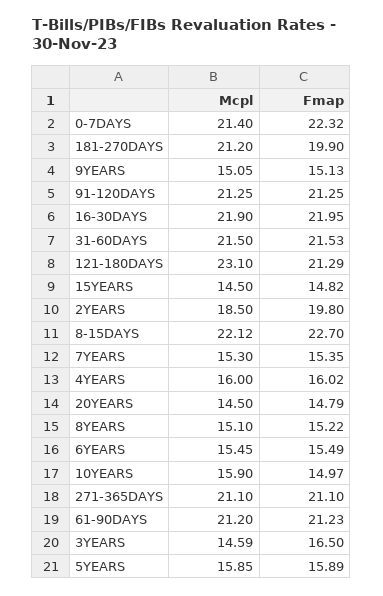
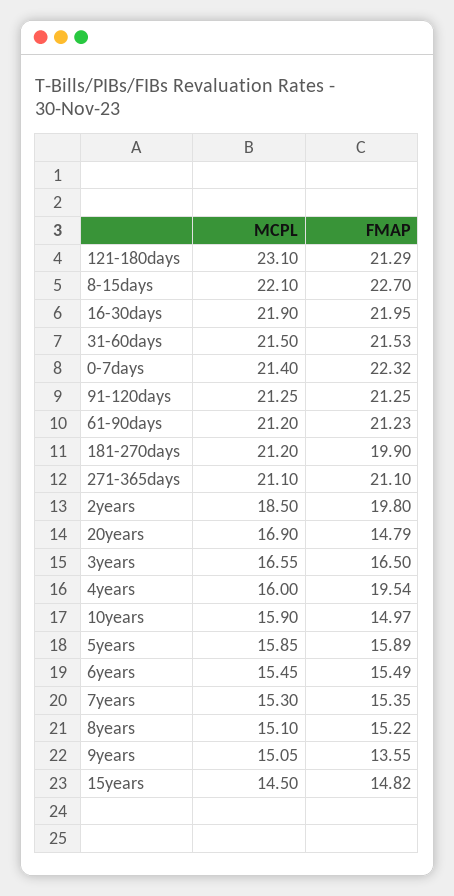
Fmap, 9YEARS: 15.13 -> 13.55
Mcpl, 8-15DAYS: 22.12 -> 22.1
Fmap, 4YEARS: 16.02 -> 19.54
Mcpl, 20YEARS: 14.5 -> 16.9
Mcpl, 3YEARS: 14.59 -> 16.55

